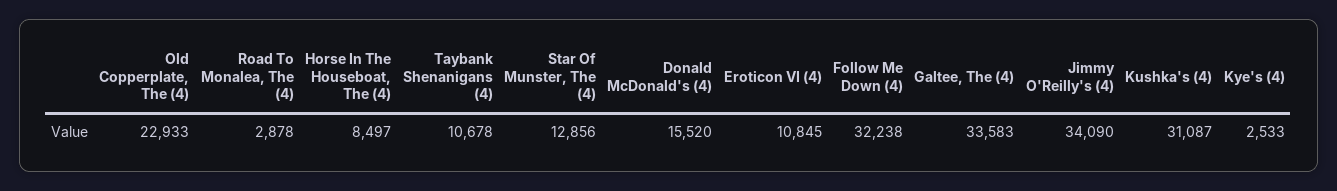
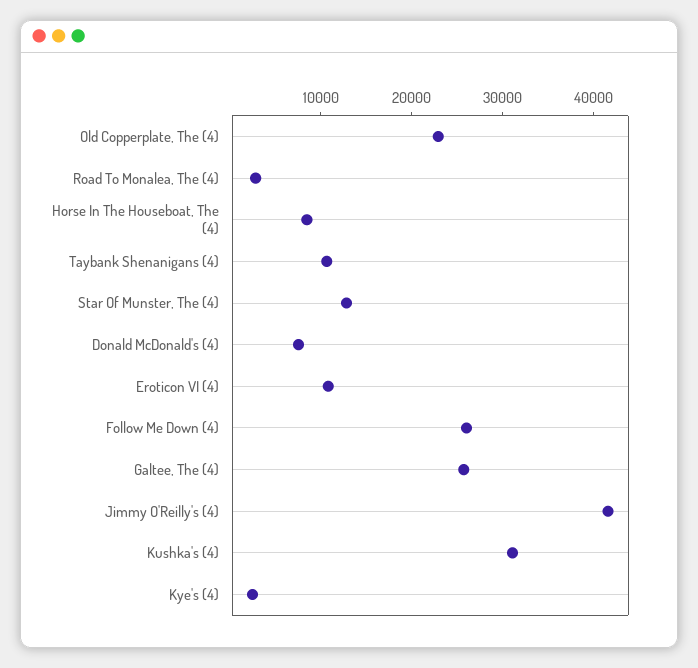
Donald McDonald's (4): 15520 -> 8000
Follow Me Down (4): 32238 -> 26000
Galtee, The (4): 33583 -> 26000
Jimmy O'Reilly's (4): 34090 -> 42000

